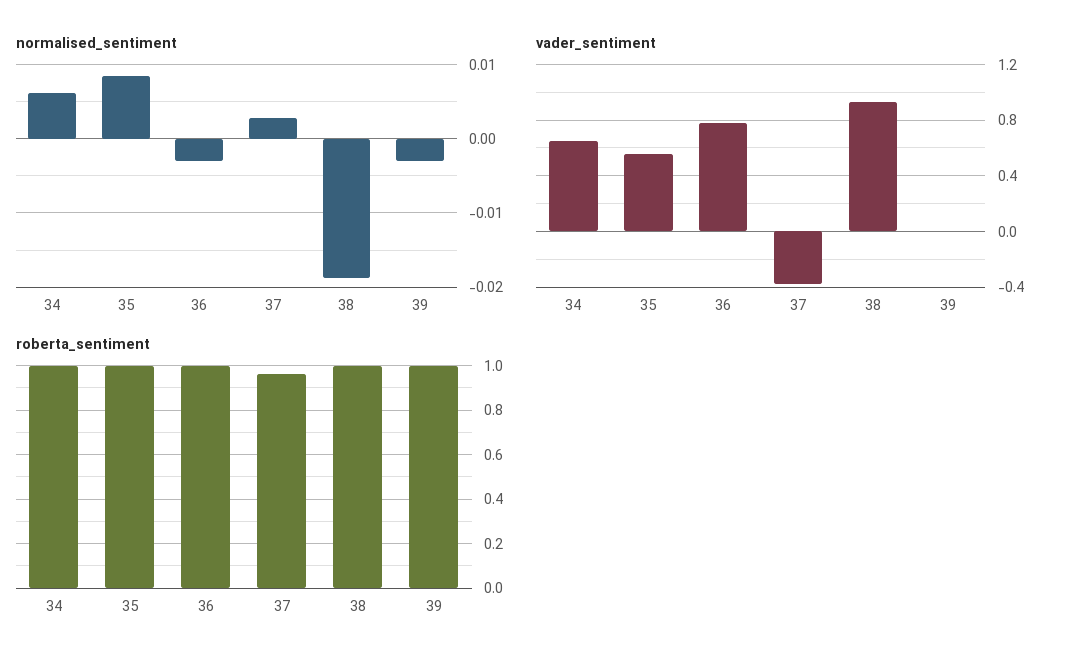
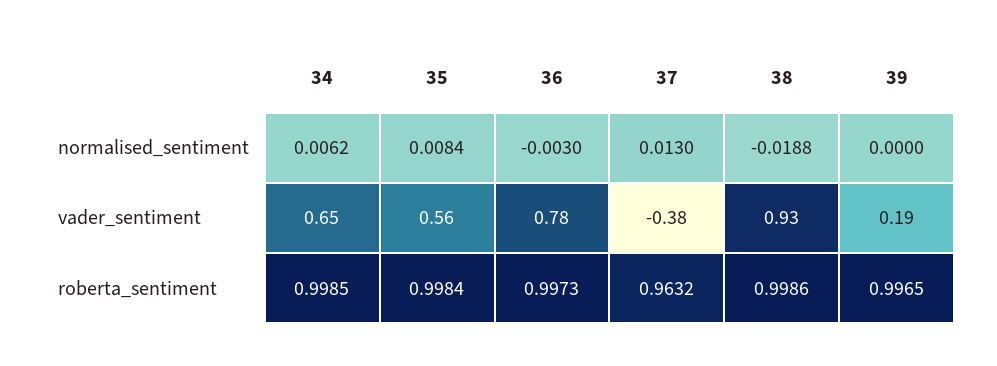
normalised_sentiment, 37: 0.003 -> 0.013
normalised_sentiment, 39: -0.003 -> 0
vader_sentiment, 39: 0 -> 0.19

